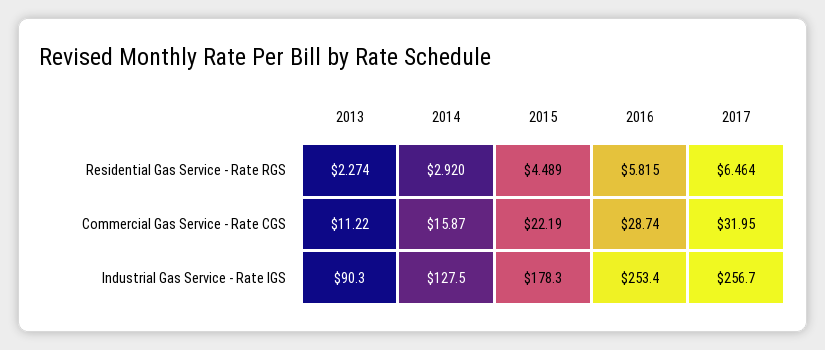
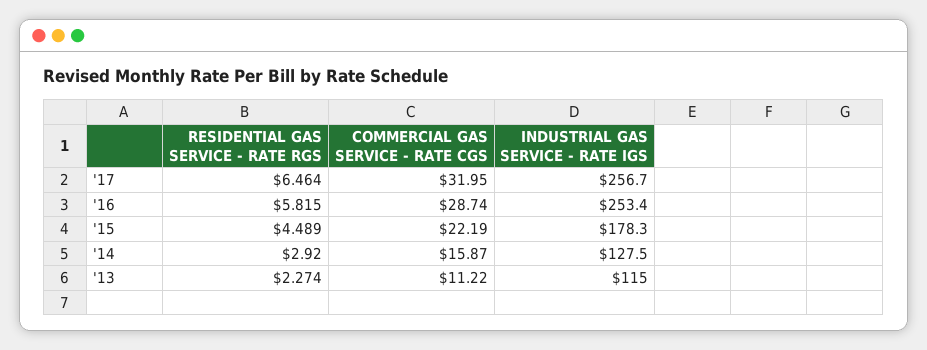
2013, Industrial Gas Service - Rate IGS: 90.3 -> 115

